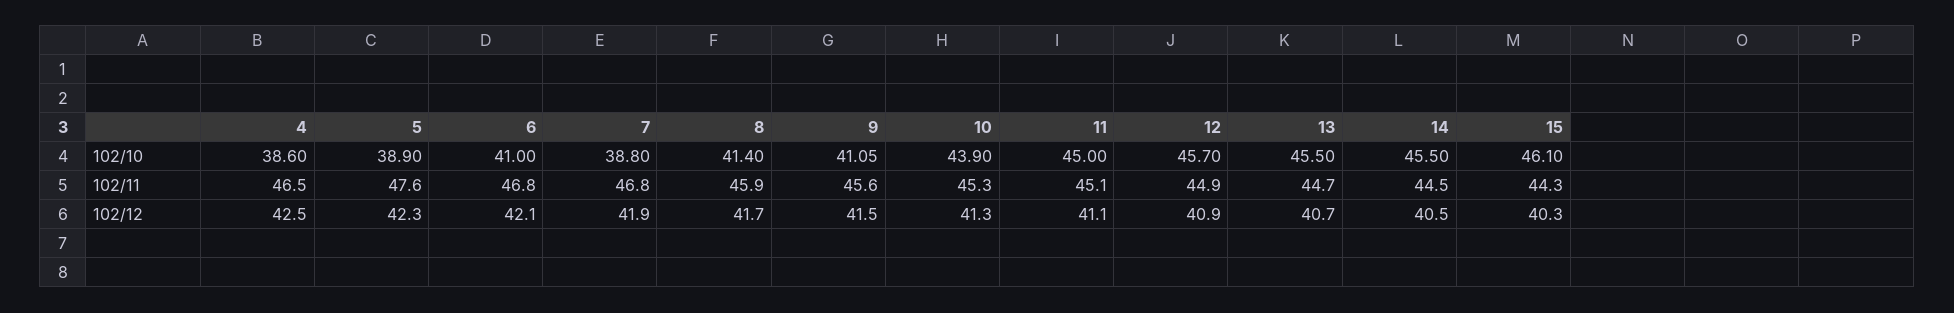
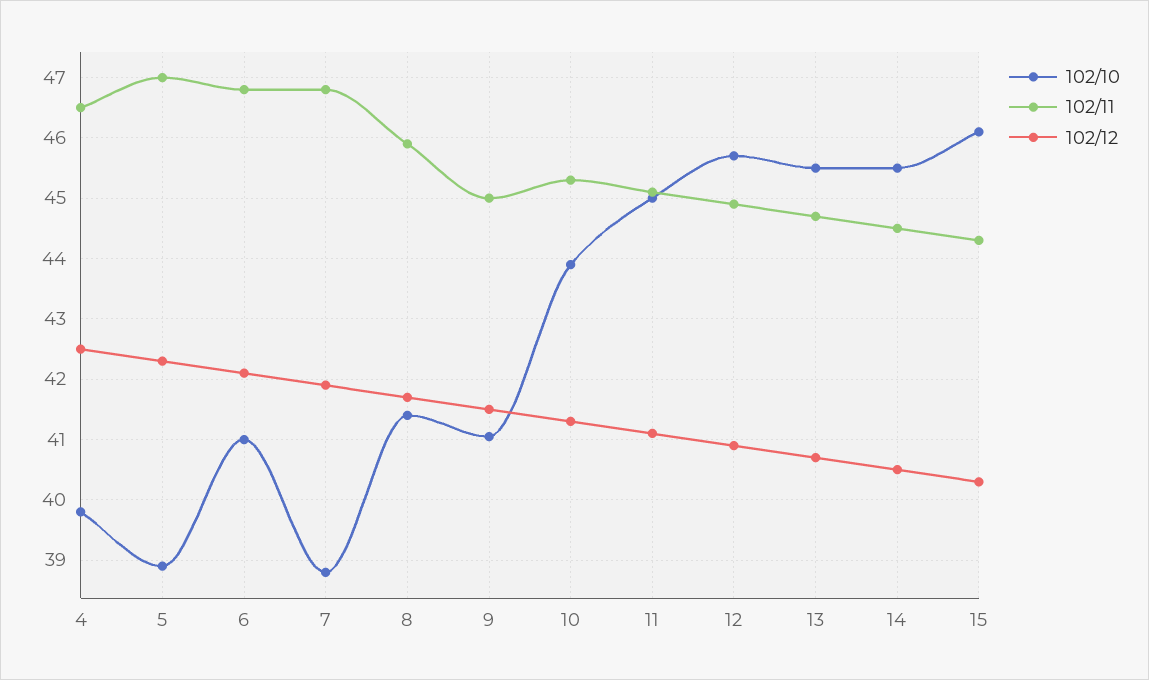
102/10, 4: 38.6 -> 39.8
102/11, 5: 47.6 -> 47
102/11, 9: 45.6 -> 45

